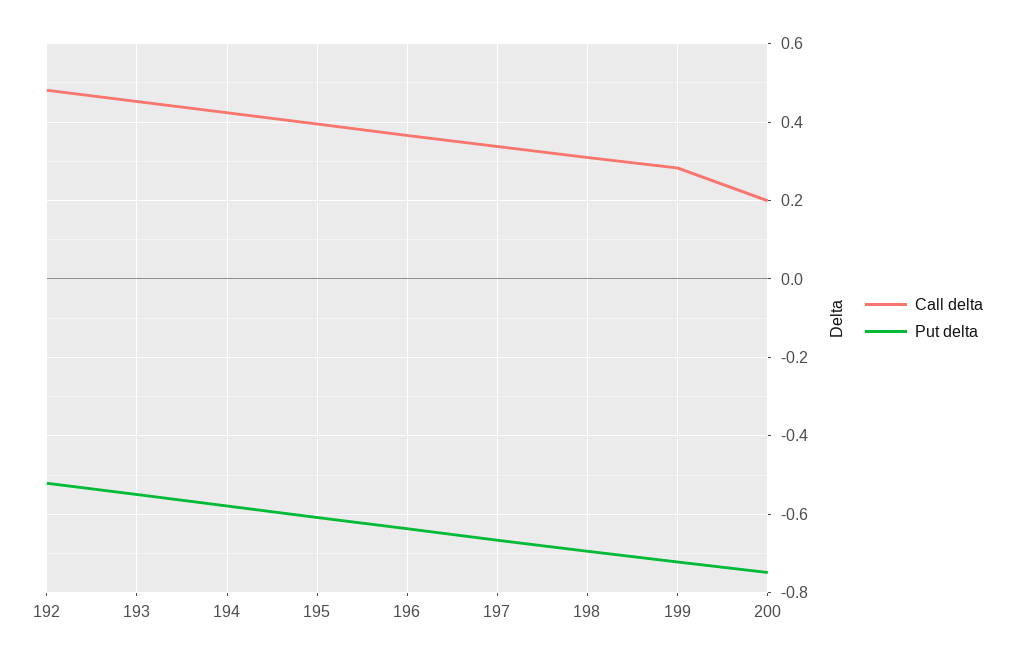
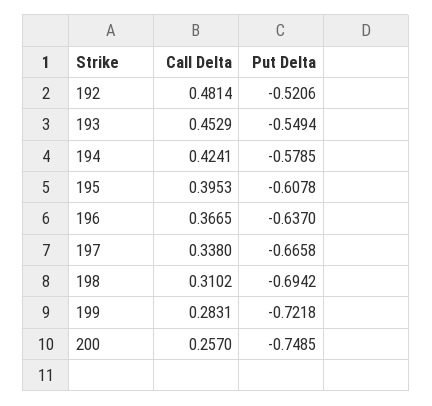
Call delta, 200: 0.2 -> 0.257

